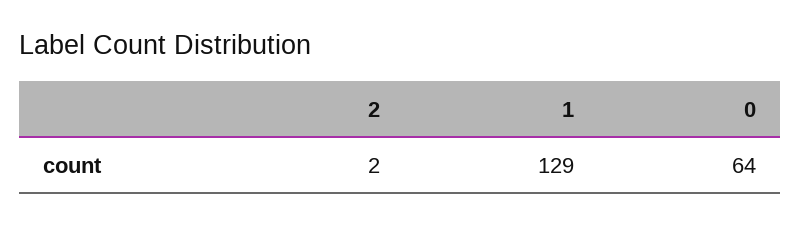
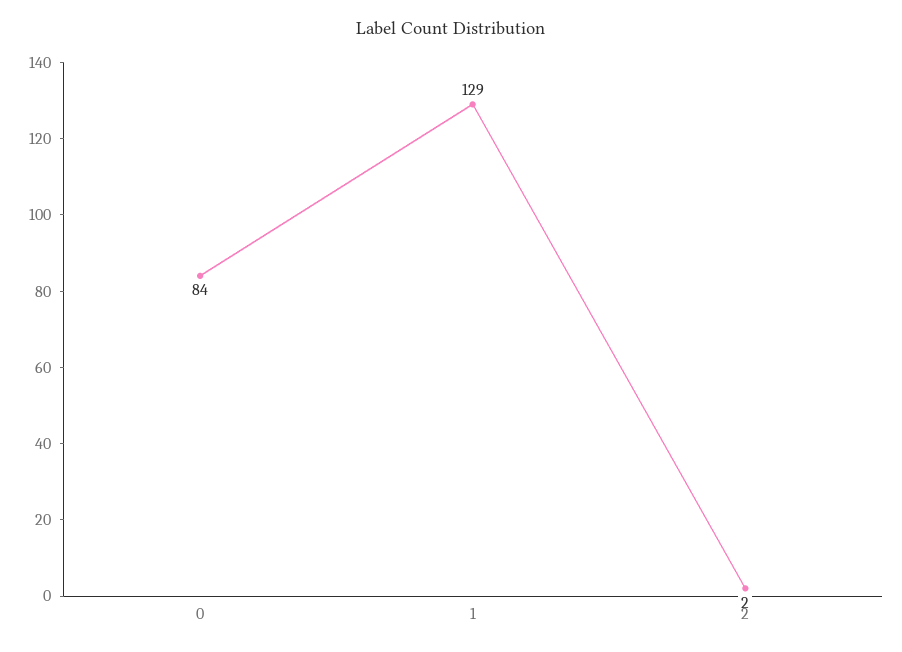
0: 64 -> 84

